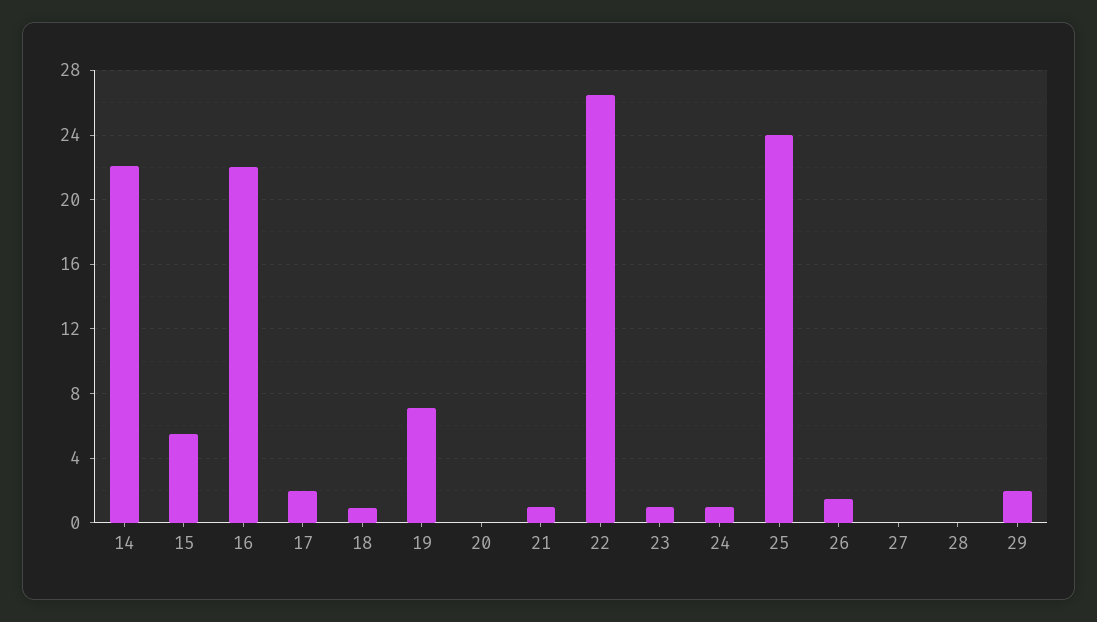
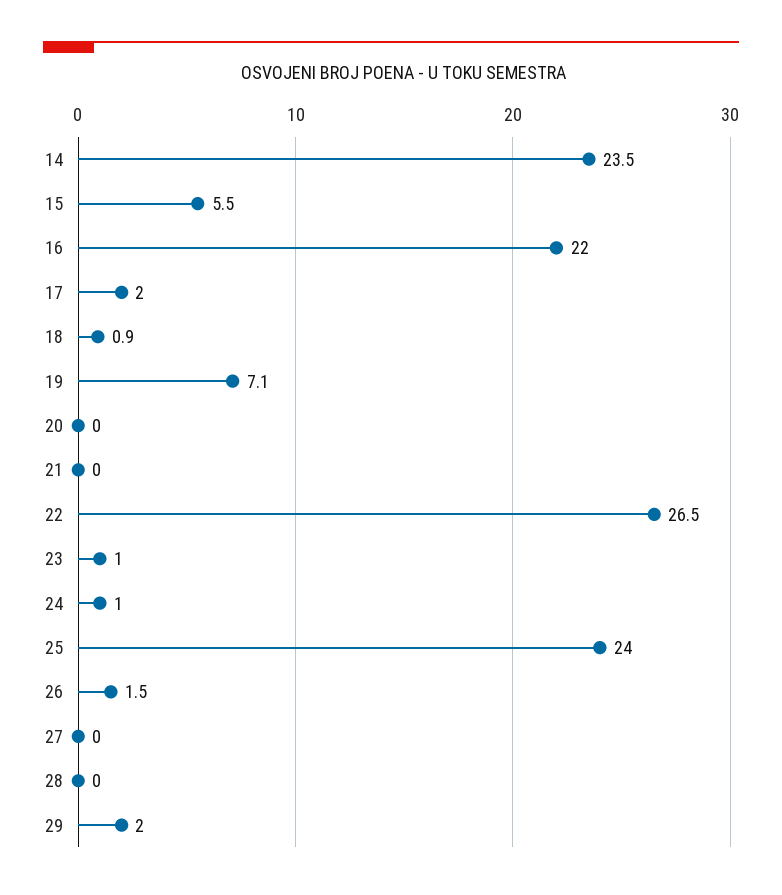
14: 22 -> 23.5
21: 1 -> 0

